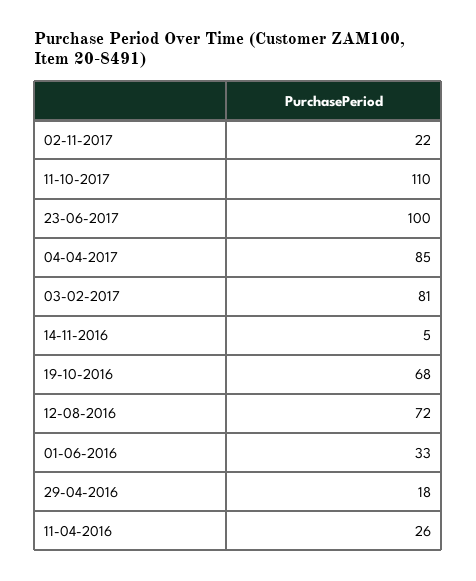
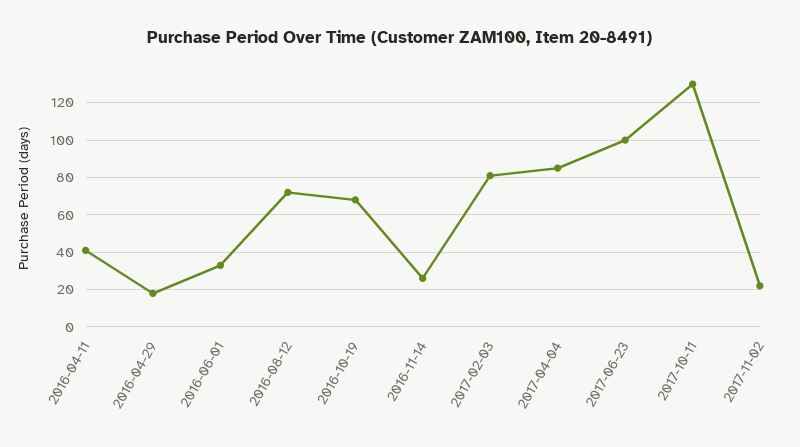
11-10-2017: 110 -> 130
14-11-2016: 5 -> 25
11-04-2016: 26 -> 40

